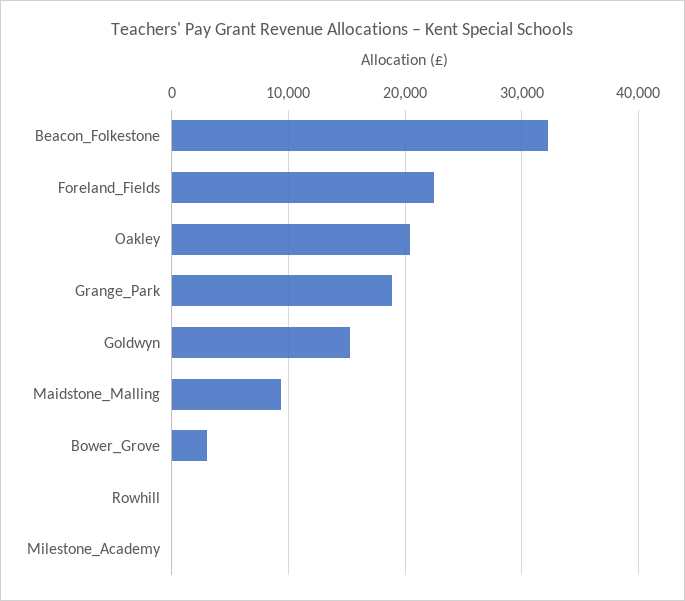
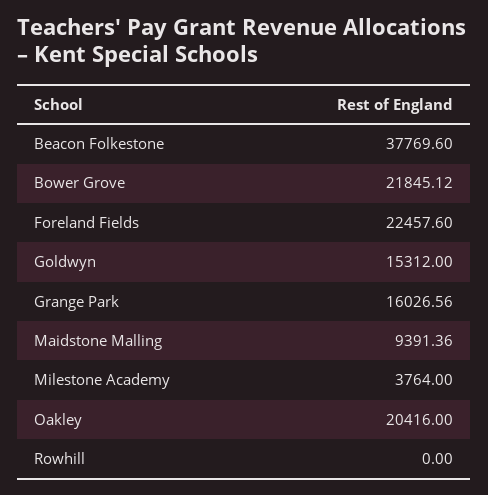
Beacon_Folkestone: 32000 -> 37769.6
Grange_Park: 19000 -> 16026.56
Bower_Grove: 3000 -> 21845.12
Milestone_Academy: 0 -> 3764

